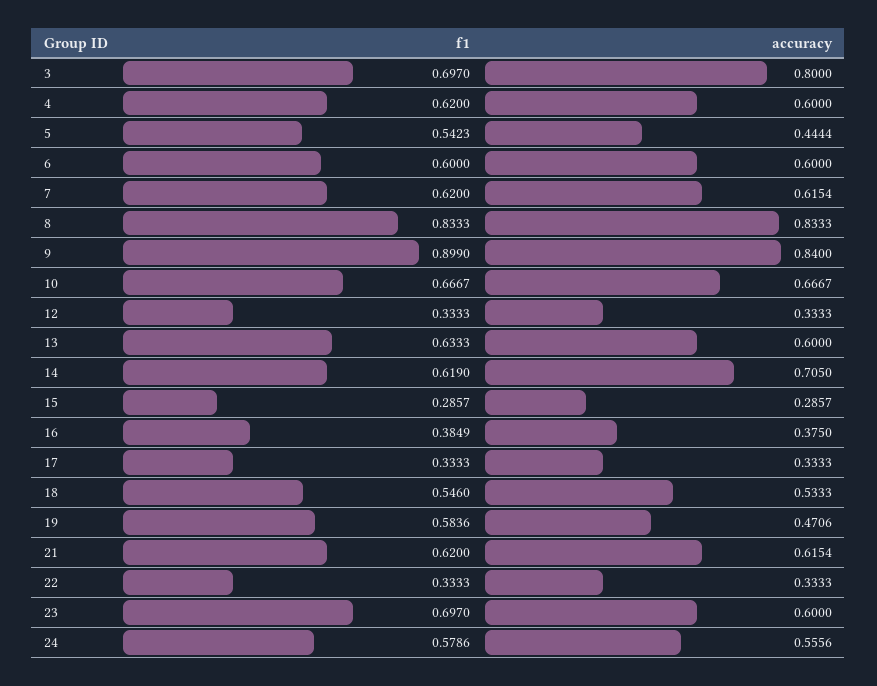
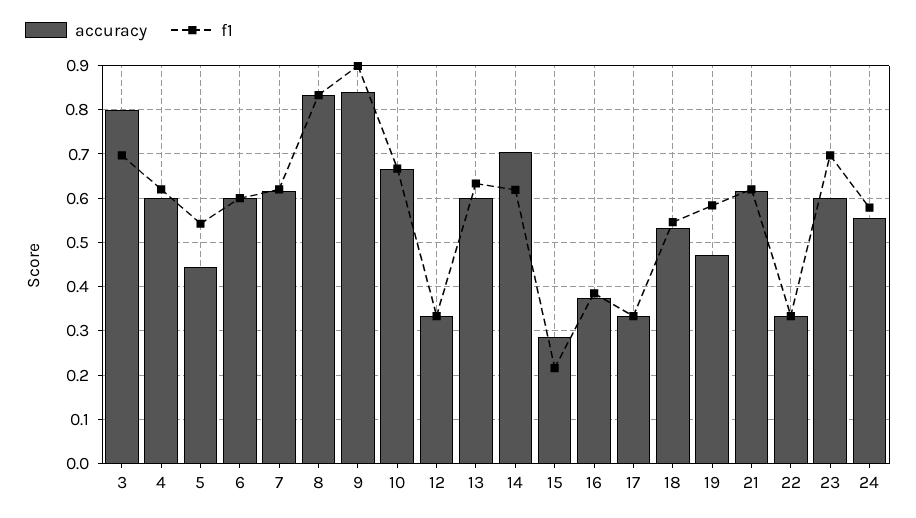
f1, 15: 0.2857 -> 0.22

